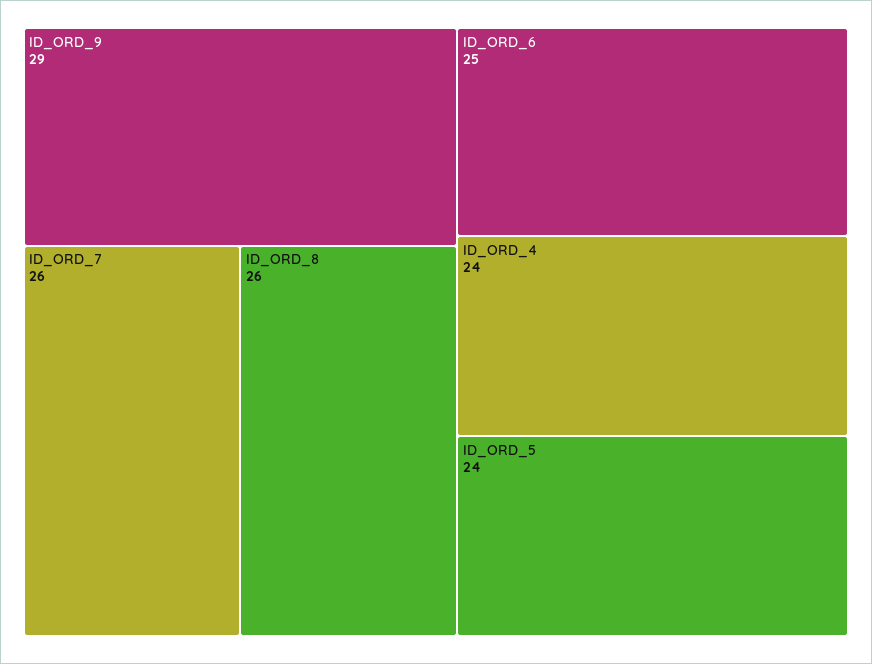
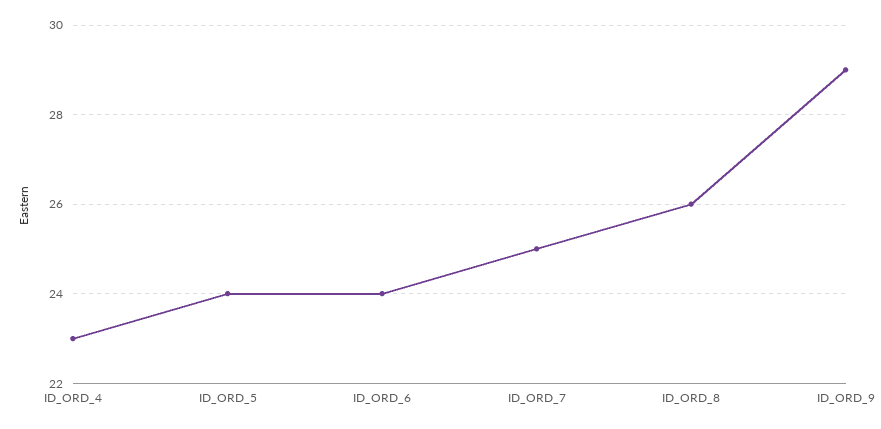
ID_ORD_7: 26 -> 25
ID_ORD_6: 25 -> 24
ID_ORD_4: 24 -> 23

